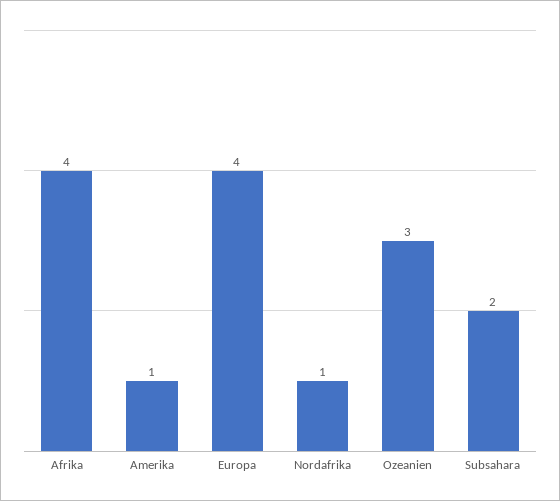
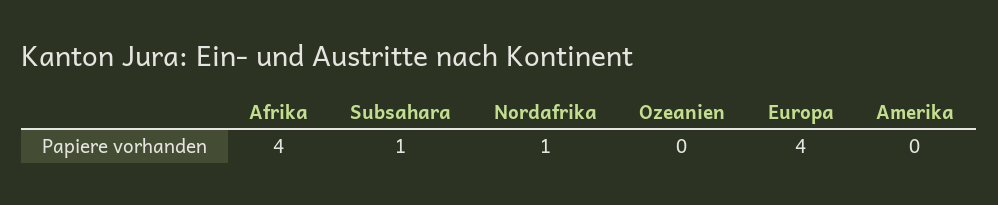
Amerika: 1 -> 0
Ozeanien: 3 -> 0
Subsahara: 2 -> 1

